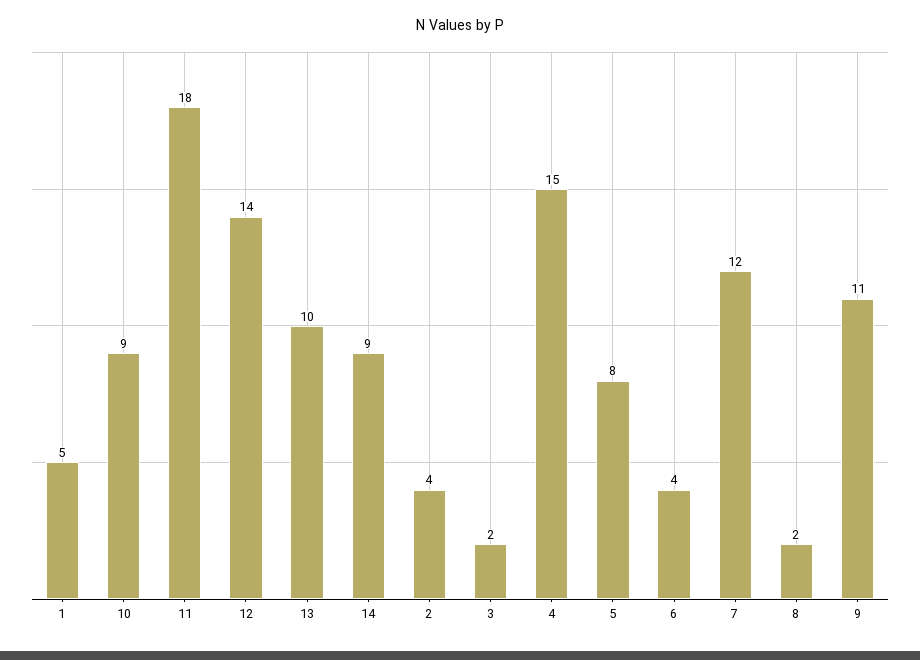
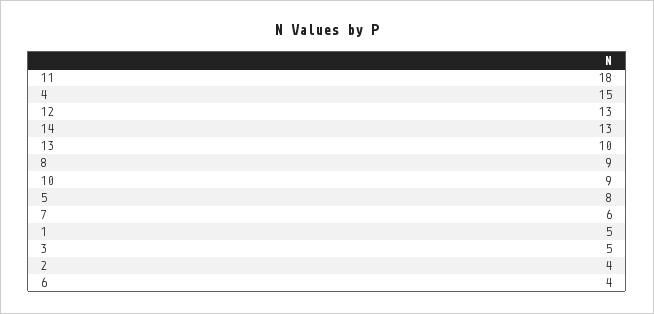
12: 14 -> 13
14: 9 -> 13
3: 2 -> 5
7: 12 -> 6
8: 2 -> 9
9: 11 -> none

